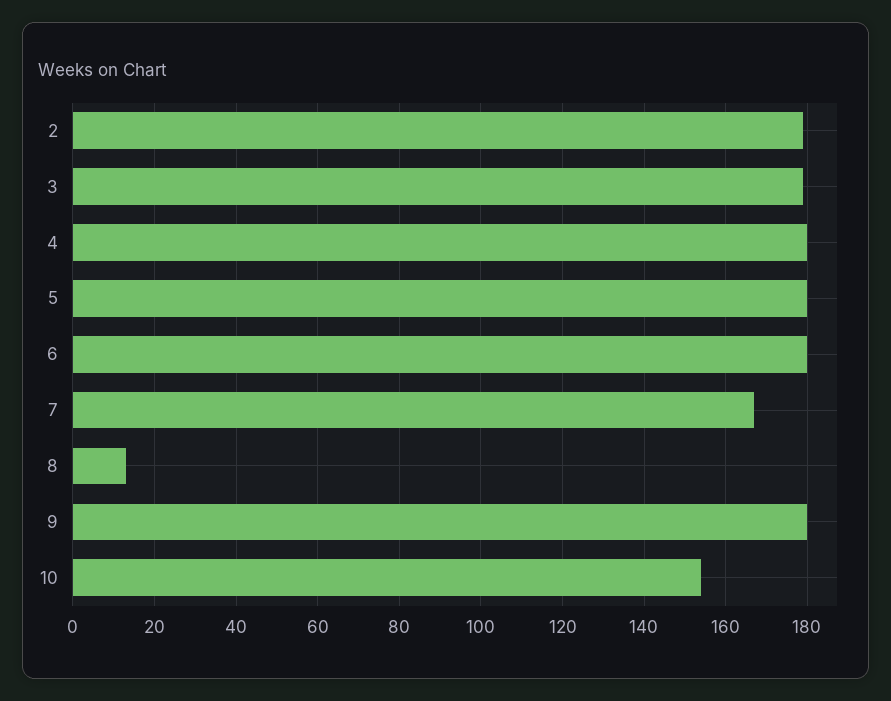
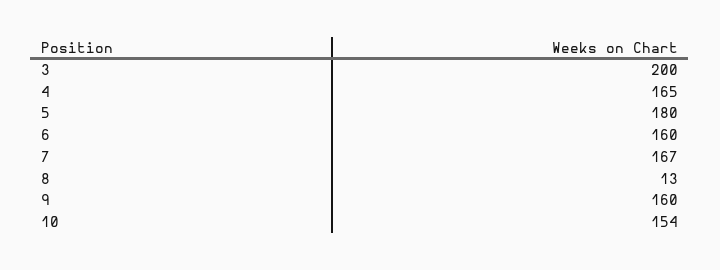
2: 180 -> none
3: 180 -> 200
4: 180 -> 165
6: 180 -> 160
9: 180 -> 160

